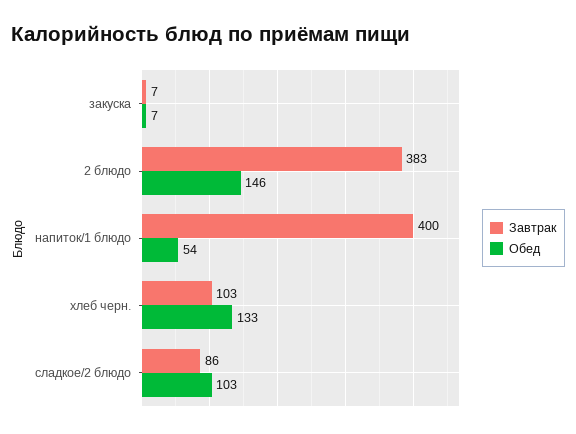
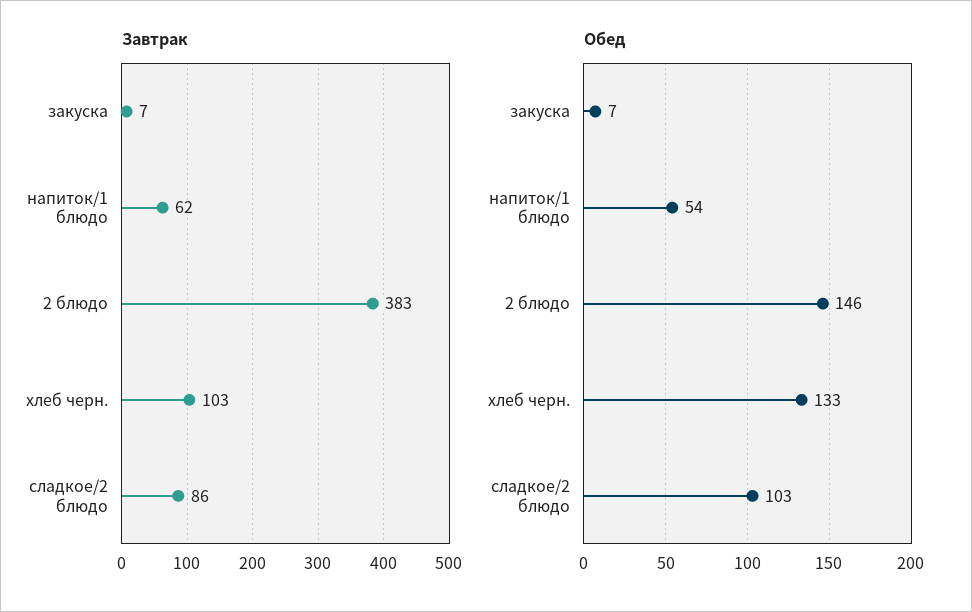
Завтрак, напиток/1 блюдо: 400 -> 62

